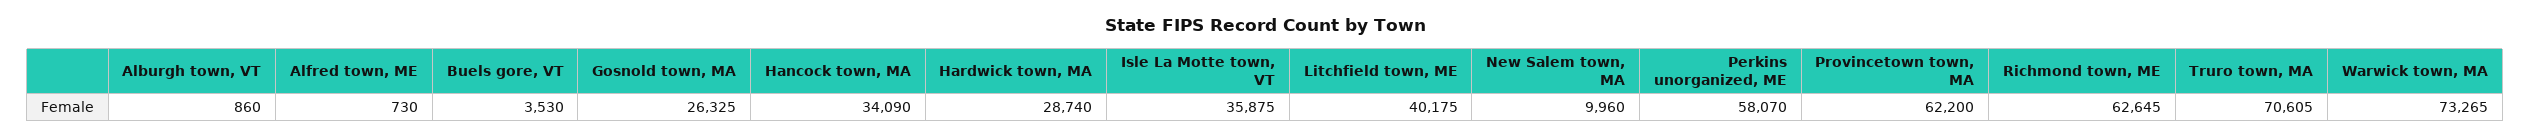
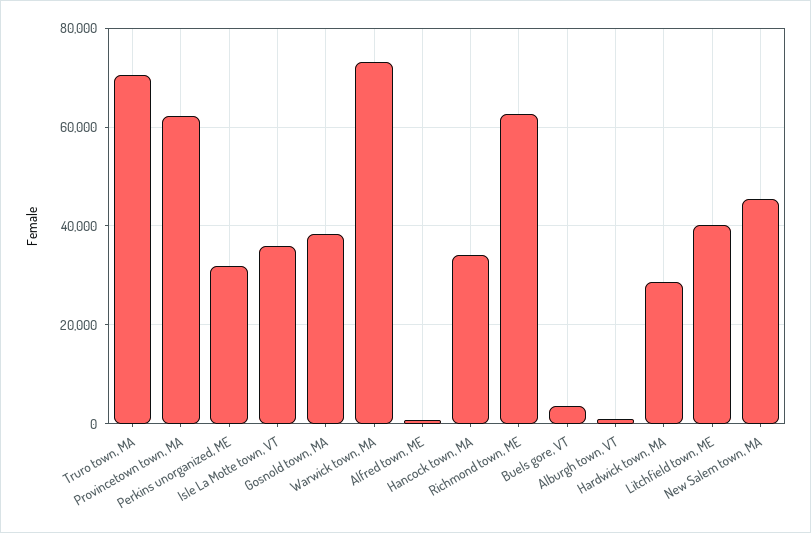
Gosnold town, MA: 26325 -> 38000
New Salem town, MA: 9960 -> 46000
Perkins unorganized, ME: 58070 -> 32000

